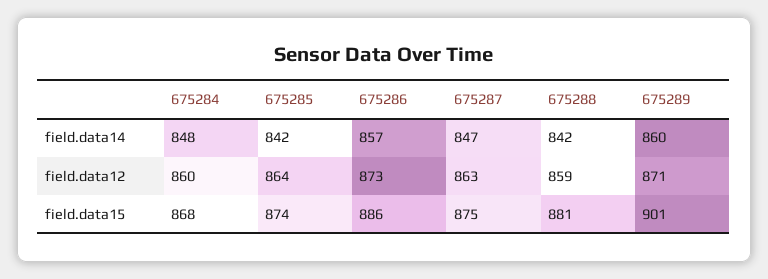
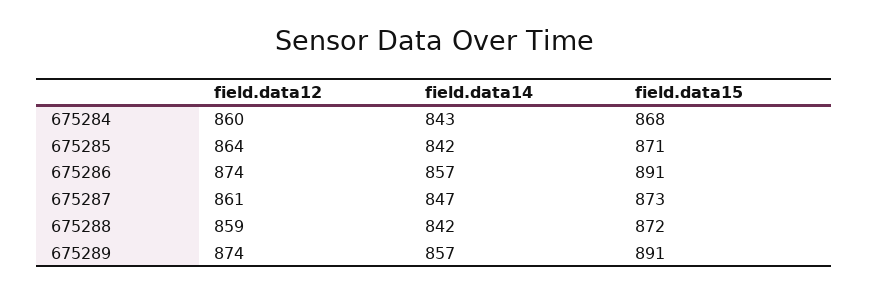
675284, field.data14: 848 -> 843
675289, field.data14: 860 -> 857
675286, field.data12: 873 -> 874
675287, field.data12: 863 -> 861
675289, field.data12: 871 -> 874
675285, field.data15: 874 -> 871
675286, field.data15: 886 -> 891
675287, field.data15: 875 -> 873
675288, field.data15: 881 -> 872
675289, field.data15: 901 -> 891

